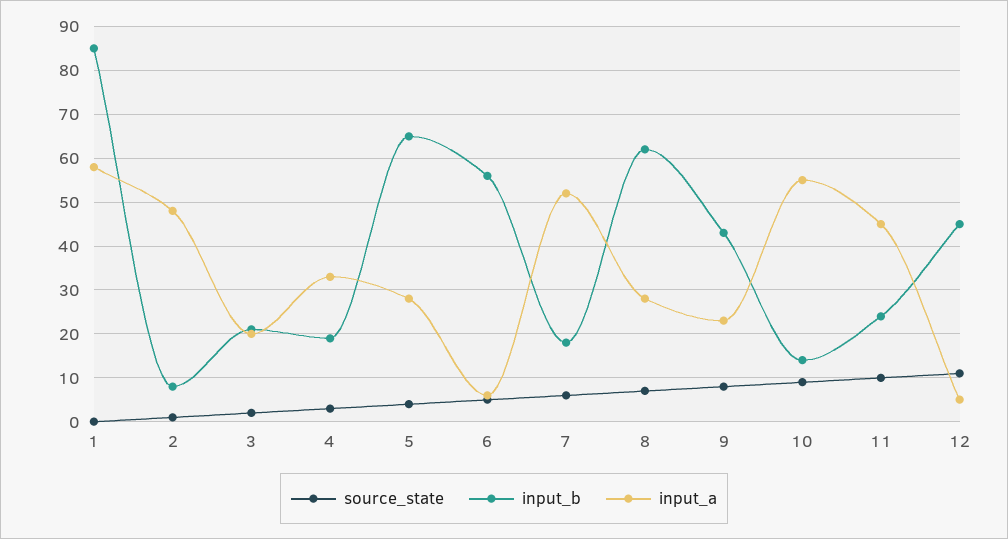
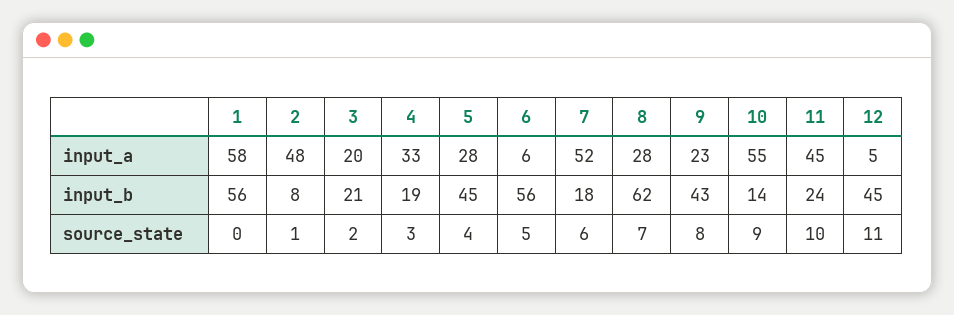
input_b, 1: 85 -> 56
input_b, 5: 65 -> 45

